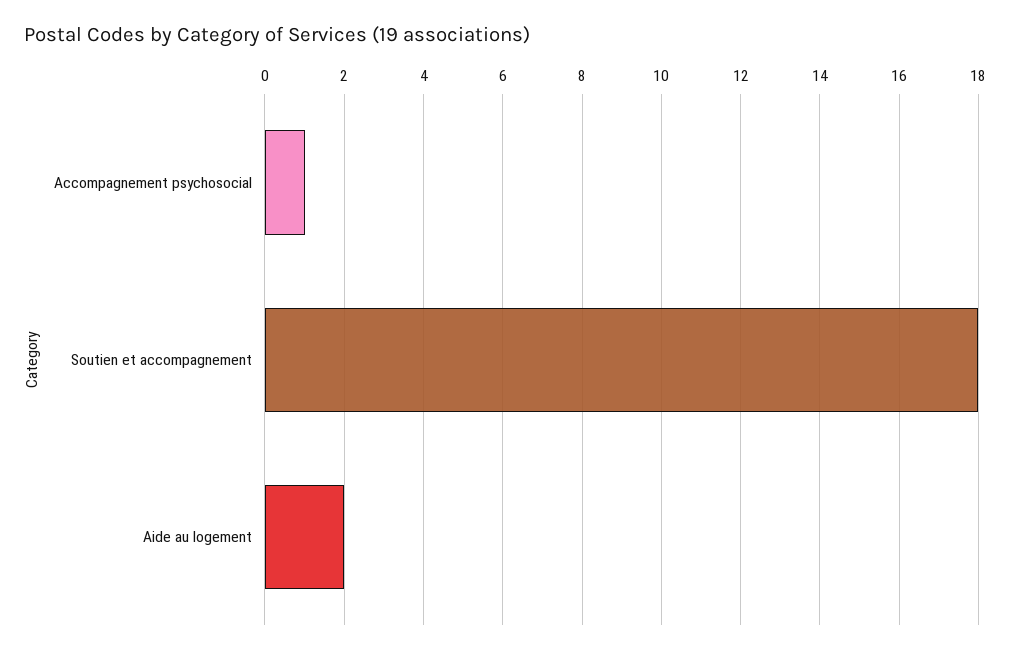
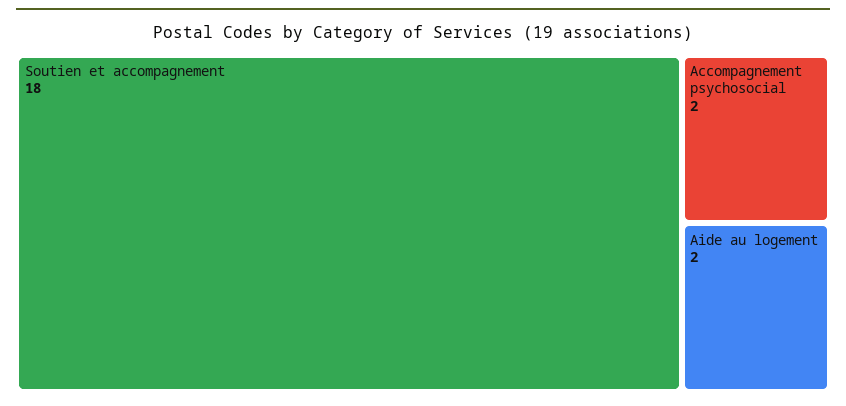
Accompagnement psychosocial: 1 -> 2

